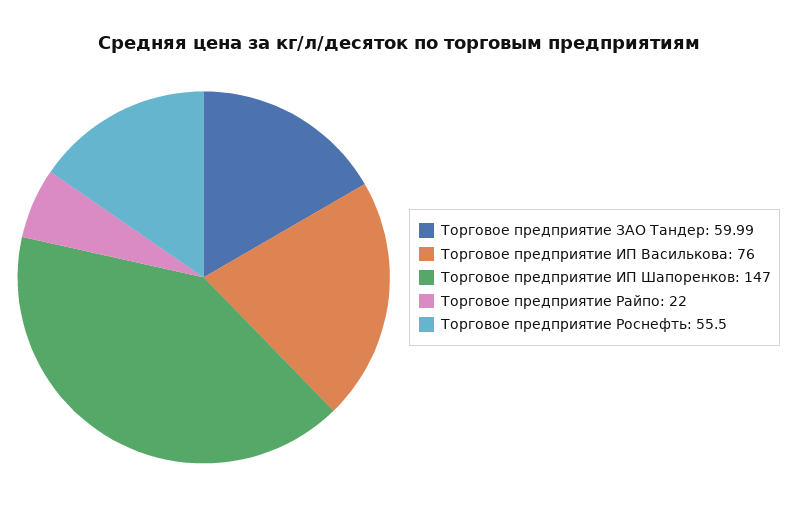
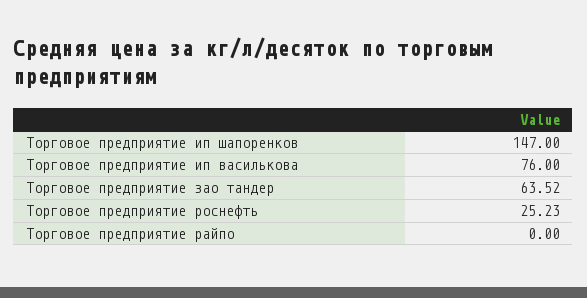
Торговое предприятие ЗАО Тандер: 59.99 -> 63.52
Торговое предприятие Райпо: 22 -> 0
Торговое предприятие Роснефть: 55.5 -> 25.23

